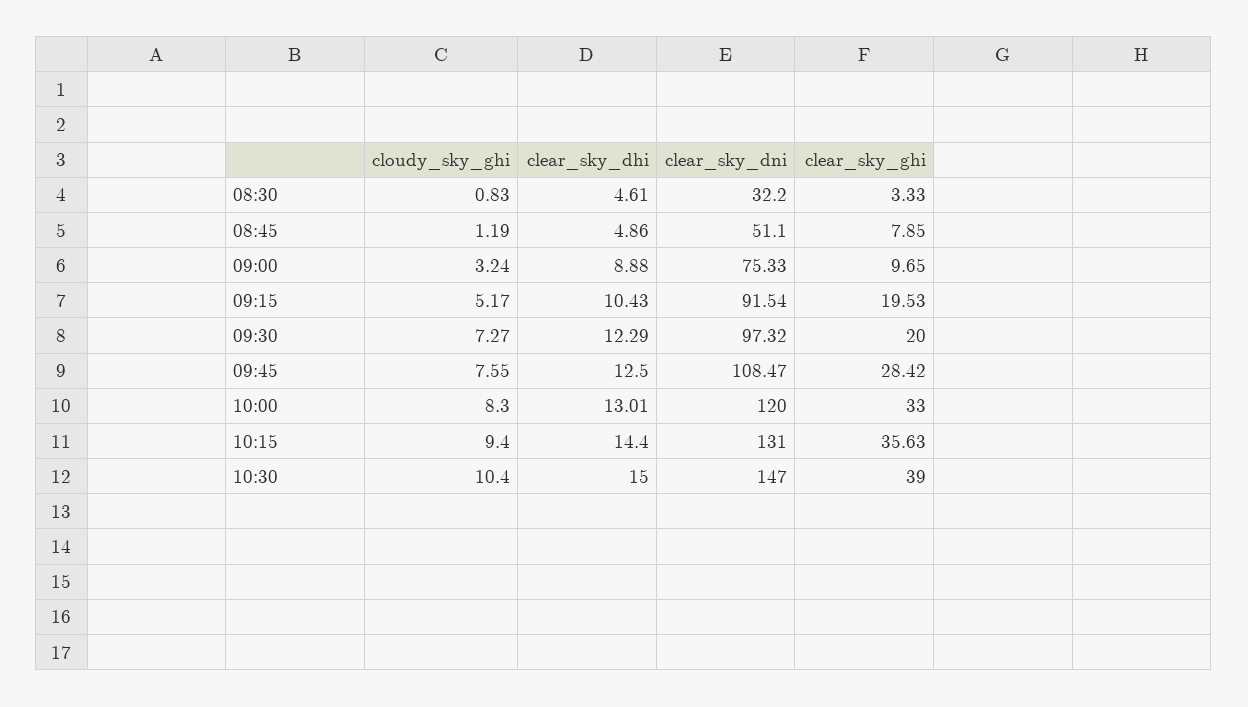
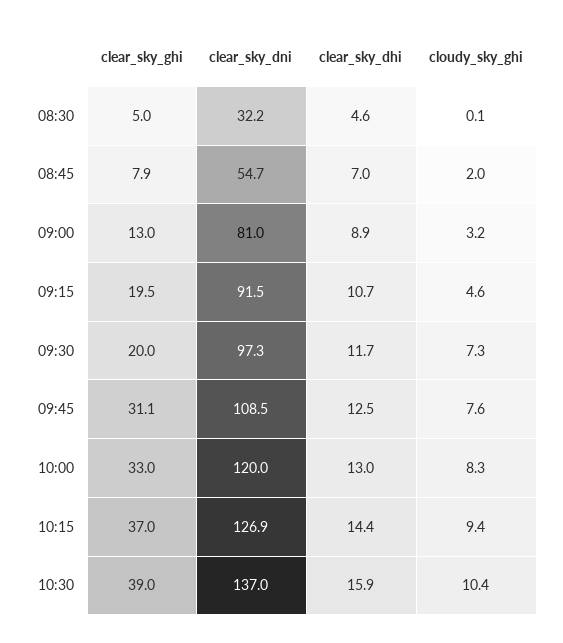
cloudy_sky_ghi, 08:30: 0.83 -> 0.1
clear_sky_ghi, 08:30: 3.33 -> 5
cloudy_sky_ghi, 08:45: 1.19 -> 2
clear_sky_dhi, 08:45: 4.86 -> 7
clear_sky_dni, 08:45: 51.1 -> 54.7
clear_sky_dni, 09:00: 75.33 -> 81
clear_sky_ghi, 09:00: 9.65 -> 13
cloudy_sky_ghi, 09:15: 5.17 -> 4.6
clear_sky_dhi, 09:15: 10.43 -> 10.7
clear_sky_dhi, 09:30: 12.29 -> 11.7
clear_sky_ghi, 09:45: 28.42 -> 31.1
clear_sky_dni, 10:15: 131 -> 126.9
clear_sky_ghi, 10:15: 35.63 -> 37
clear_sky_dhi, 10:30: 15 -> 15.9
clear_sky_dni, 10:30: 147 -> 137

